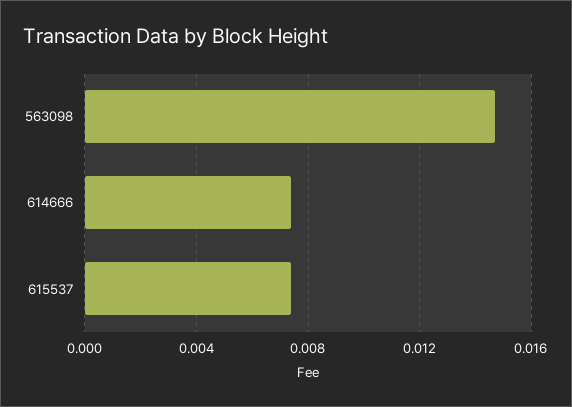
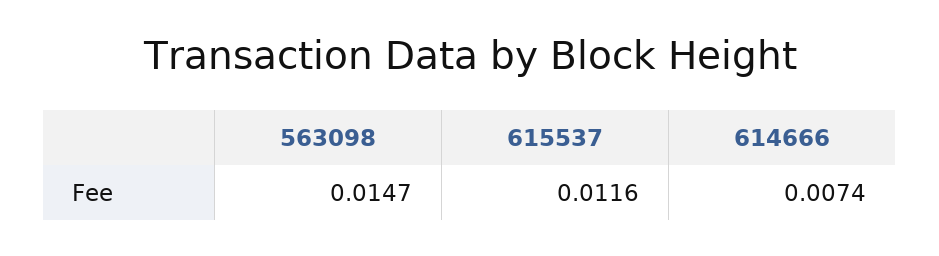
615537: 0.0075 -> 0.0116

